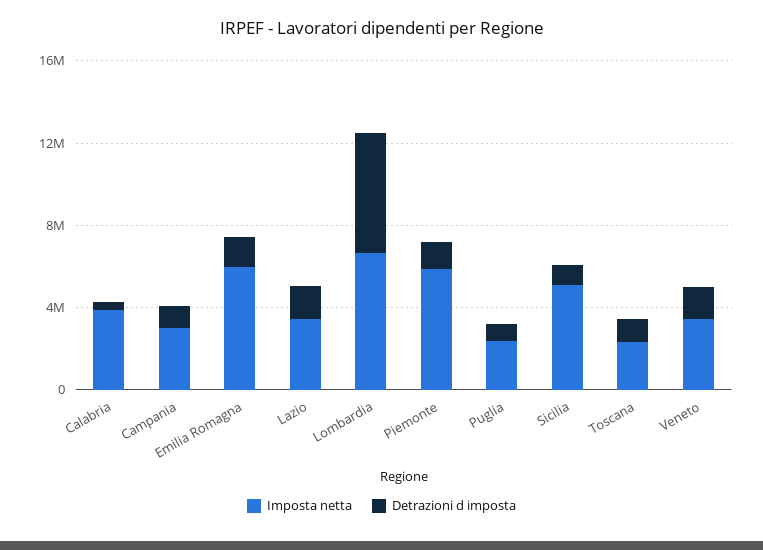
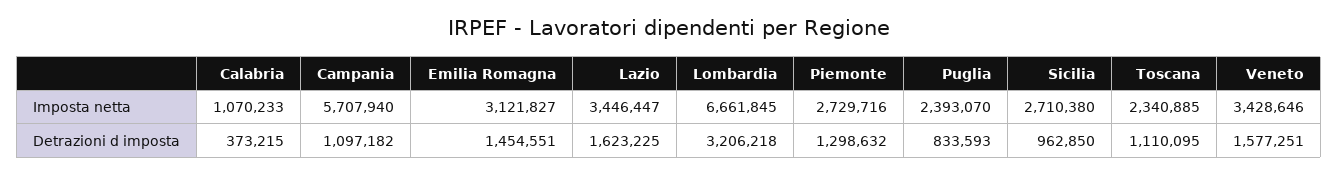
Imposta netta, Calabria: 4000000 -> 1070233
Imposta netta, Campania: 3000000 -> 5707940
Imposta netta, Emilia Romagna: 6000000 -> 3121827
Detrazioni d imposta, Lombardia: 6000000 -> 3206218
Imposta netta, Piemonte: 6000000 -> 2729716
Imposta netta, Sicilia: 5000000 -> 2710380

